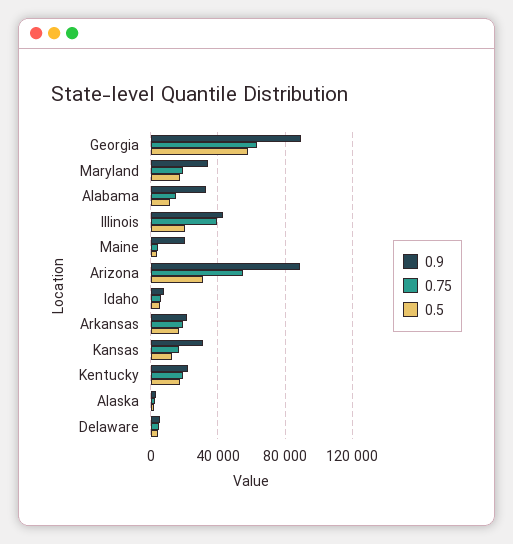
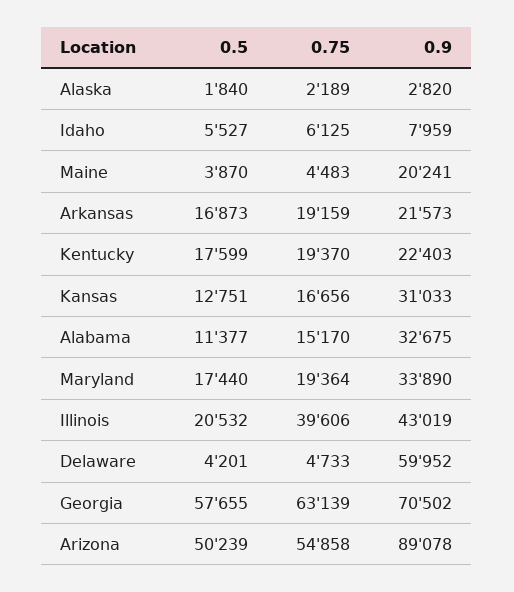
0.9, Georgia: 90000 -> 70502
0.5, Arizona: 30000 -> 50239
0.9, Delaware: 5000 -> 59952

